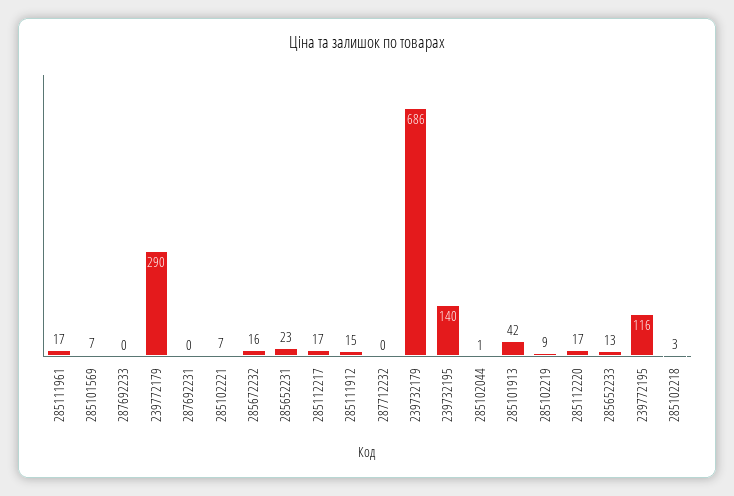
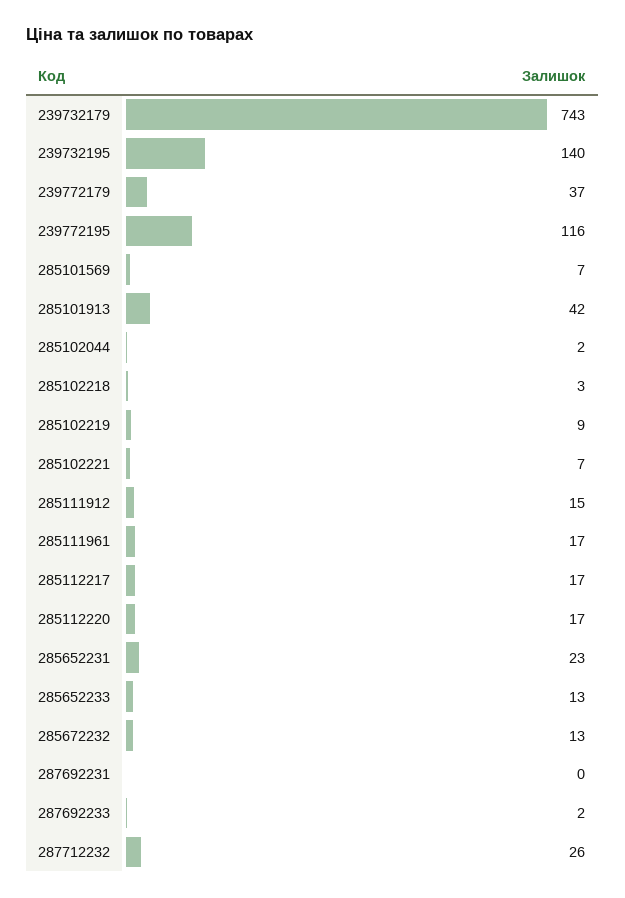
287692233: 0 -> 2
239772179: 290 -> 37
285672232: 16 -> 13
287712232: 0 -> 26
239732179: 686 -> 743
285102044: 1 -> 2

